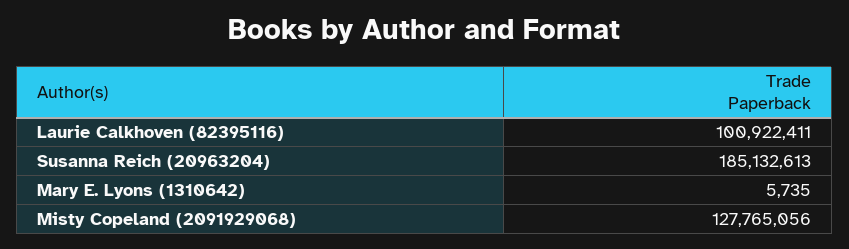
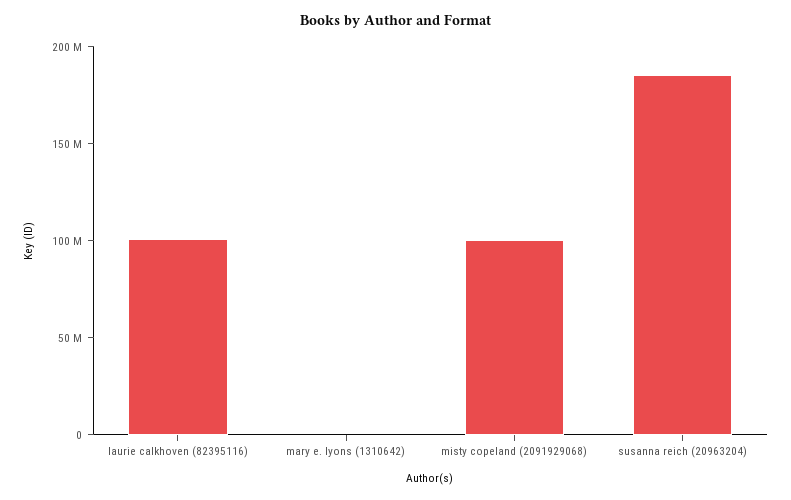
Misty Copeland (2091929068): 127765056 -> 100000000

